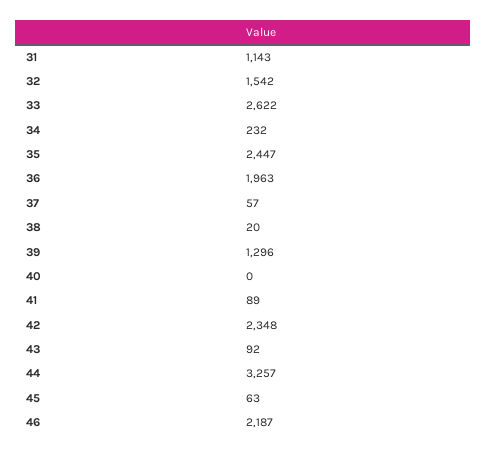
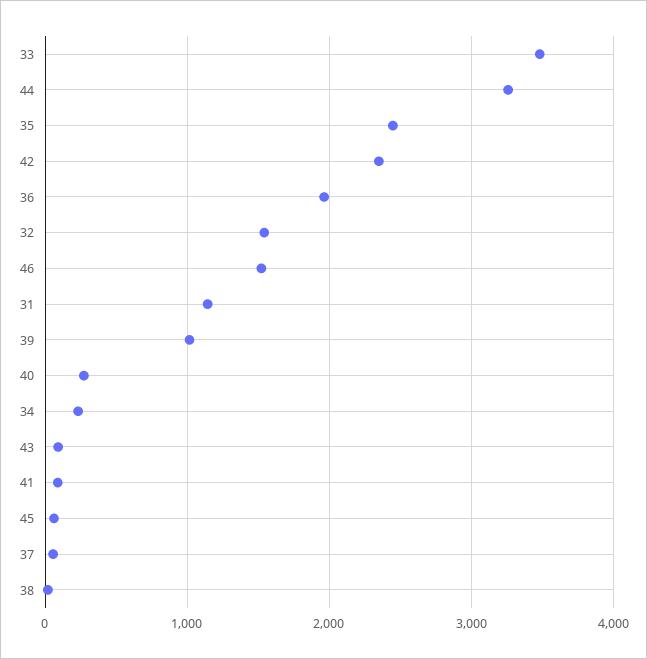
33: 2622 -> 3500
39: 1296 -> 1000
40: 0 -> 300
46: 2187 -> 1500

